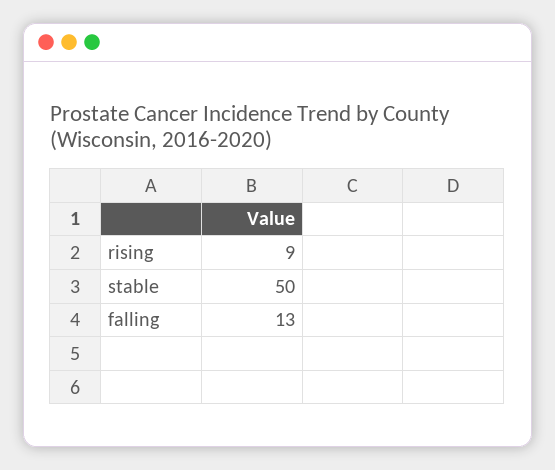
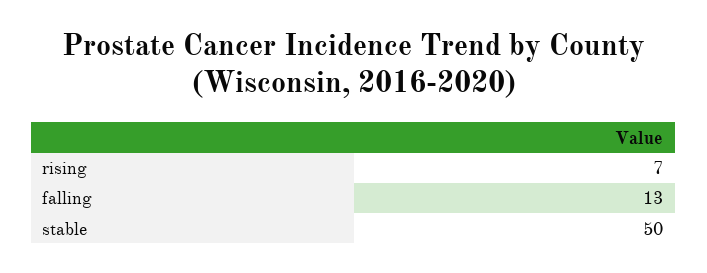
rising: 9 -> 7

